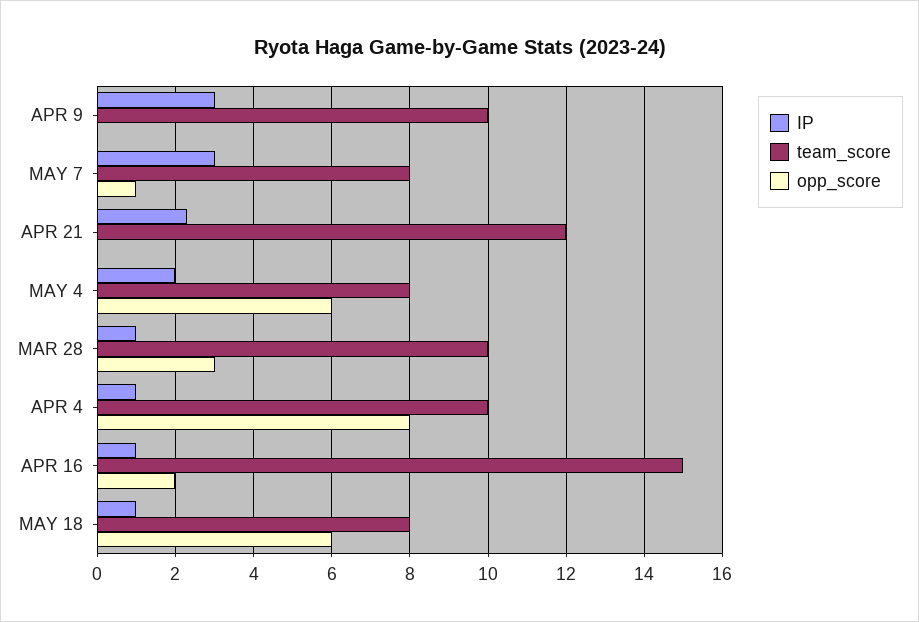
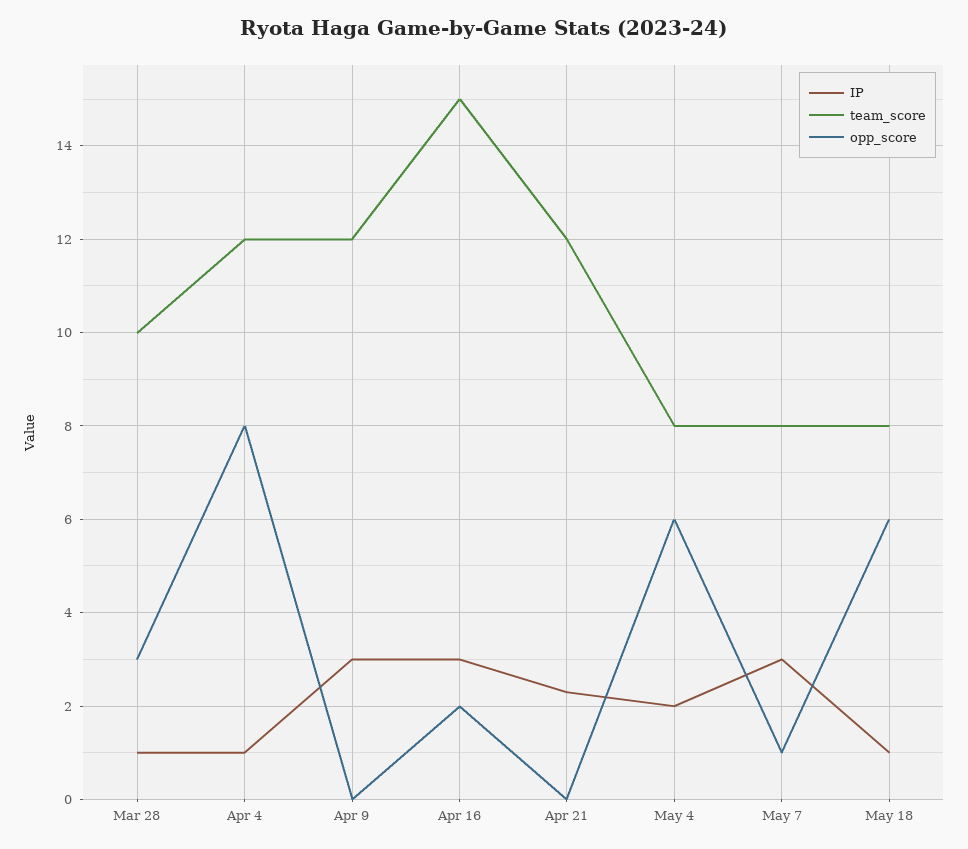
team_score, APR 9: 10 -> 12
team_score, APR 4: 10 -> 12
IP, APR 16: 1 -> 3

